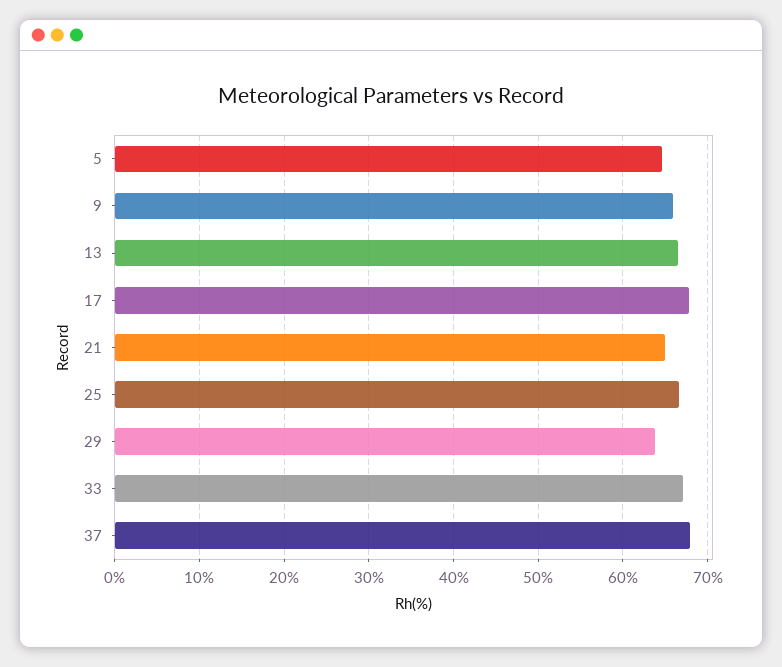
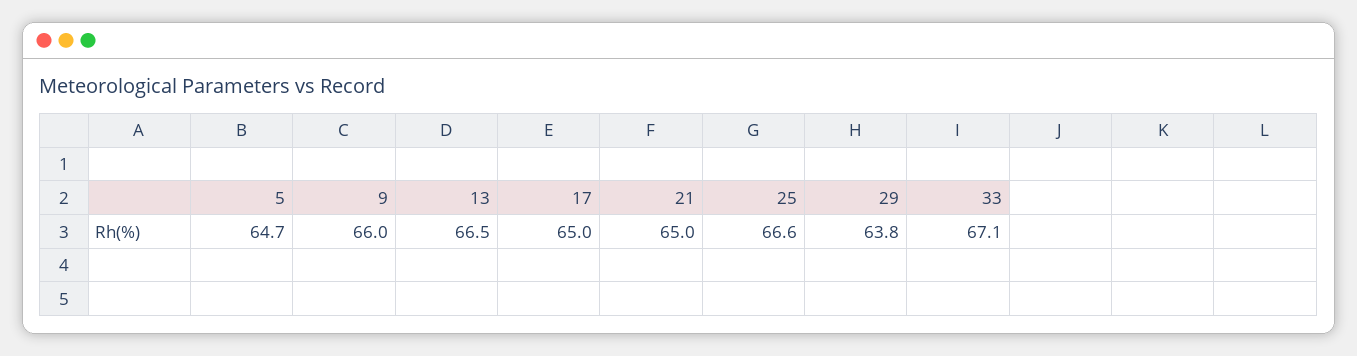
17: 68 -> 65
37: 68 -> none

